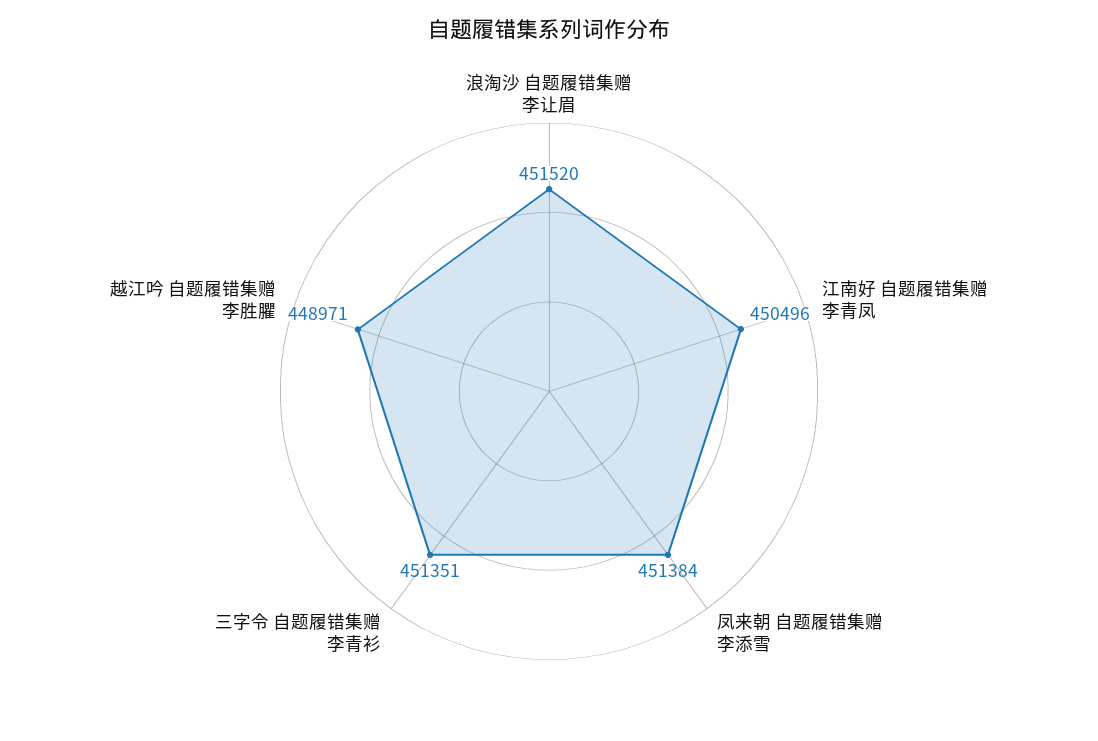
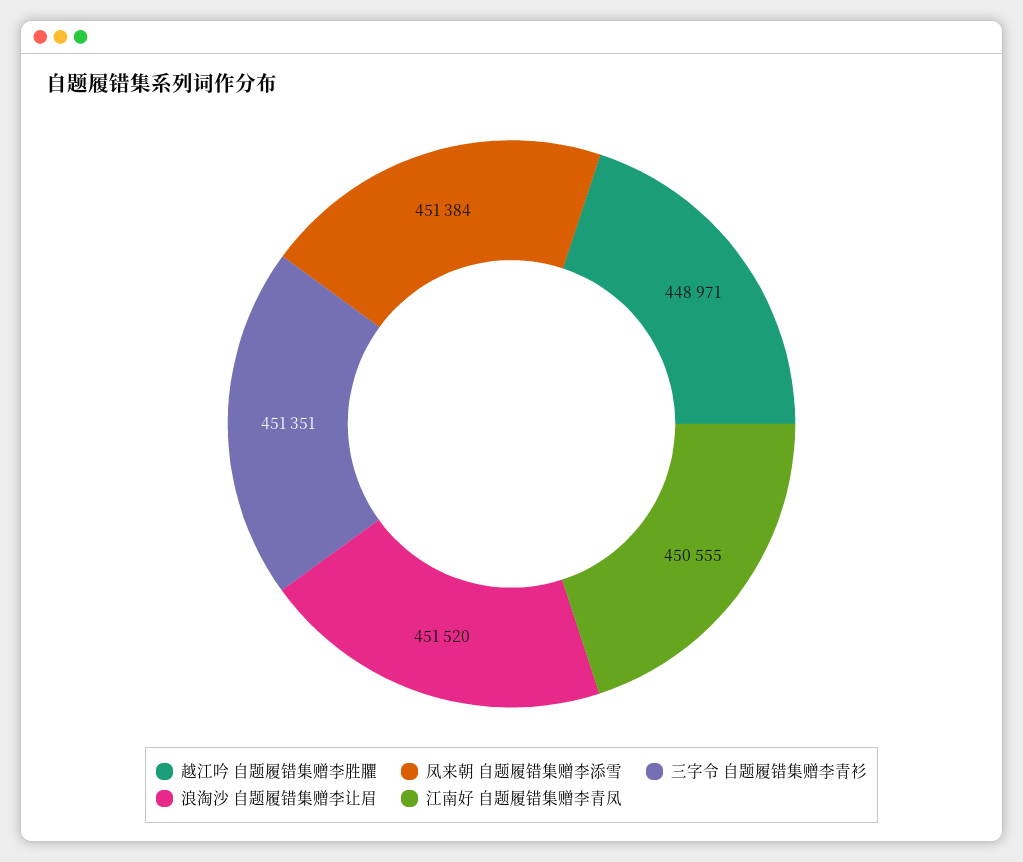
江南好 自题履错集赠李青凤: 450496 -> 450555

